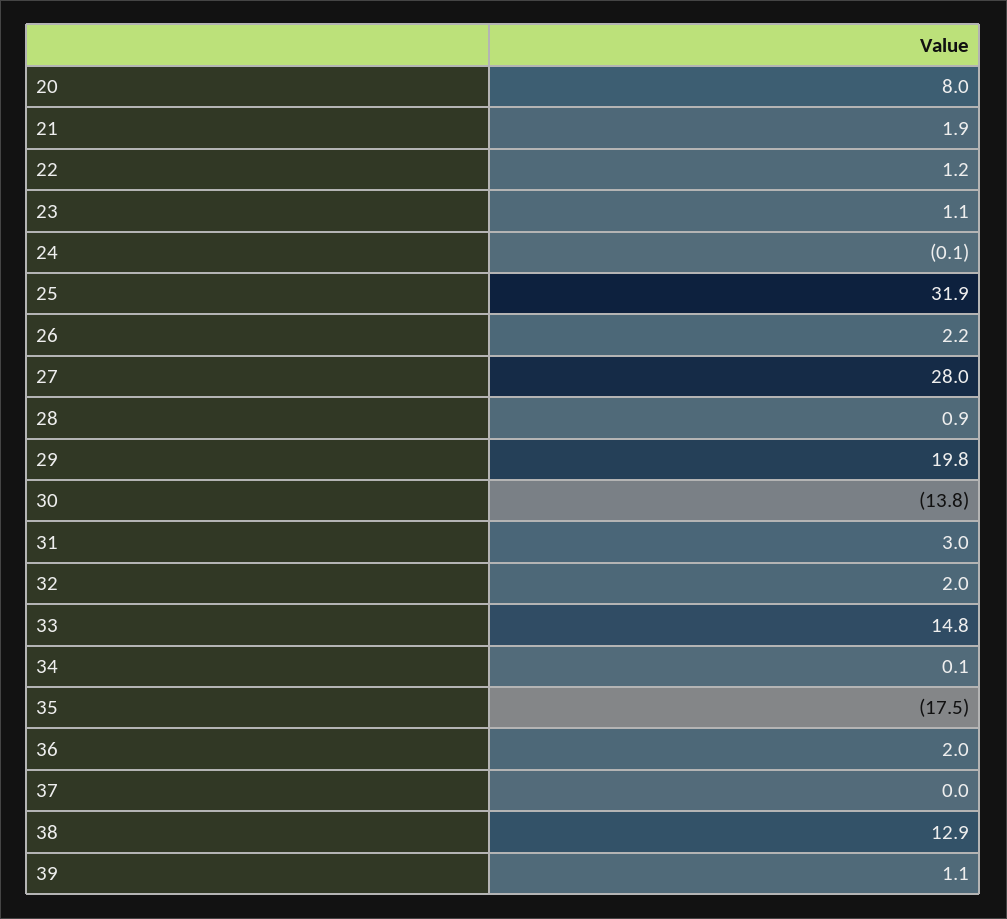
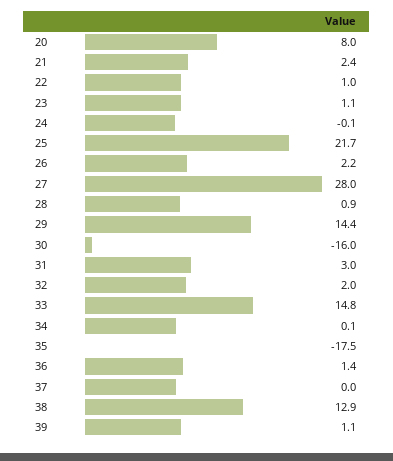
21: 1.9 -> 2.4
22: 1.2 -> 1
25: 31.9 -> 21.7
29: 19.8 -> 14.4
30: -13.8 -> -16
36: 2 -> 1.4

